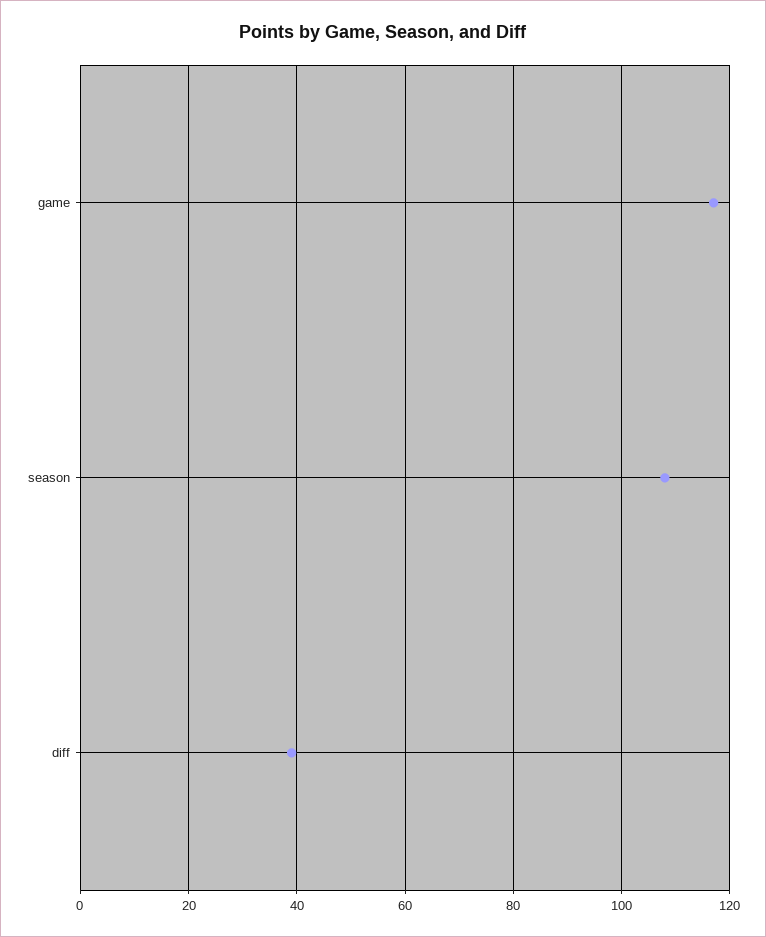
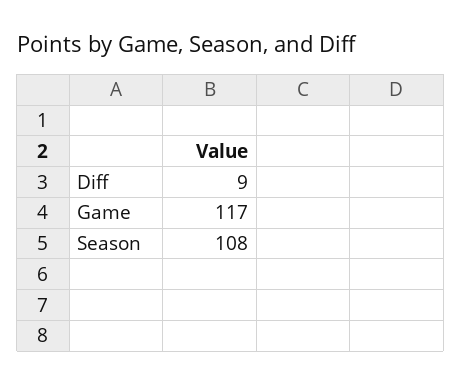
diff: 40 -> 9

